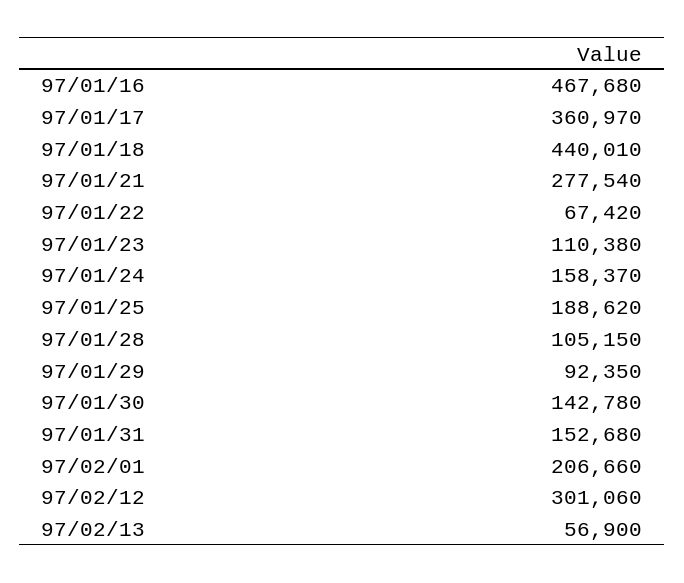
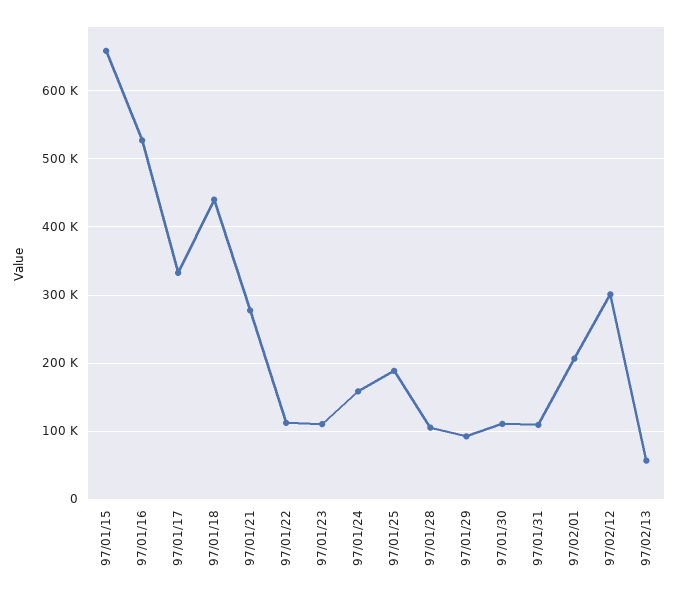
97/01/16: 467680 -> 530000
97/01/17: 360970 -> 330000
97/01/22: 67420 -> 110000
97/01/30: 142780 -> 110000
97/01/31: 152680 -> 110000
97/01/15: none -> 660000

